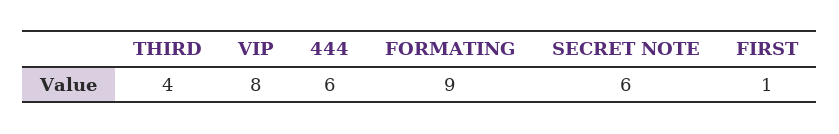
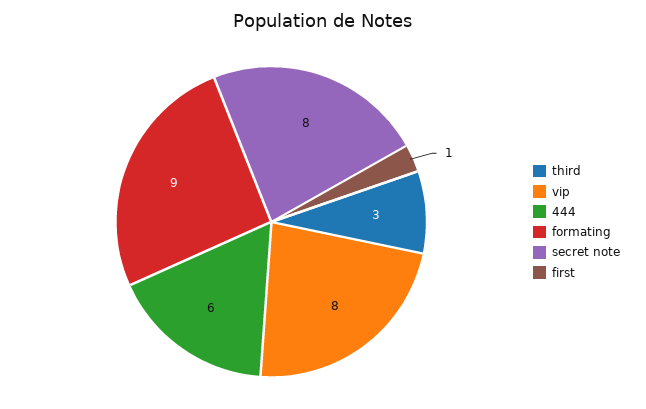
THIRD: 4 -> 3
SECRET NOTE: 6 -> 8

